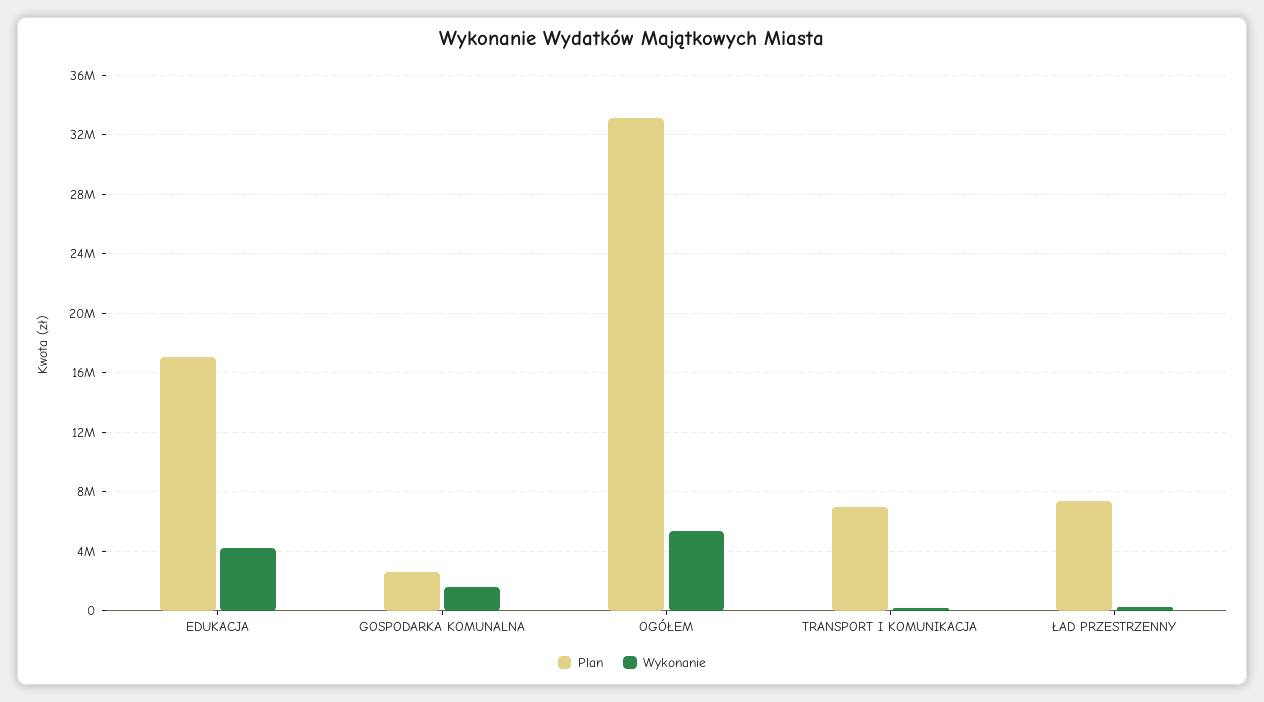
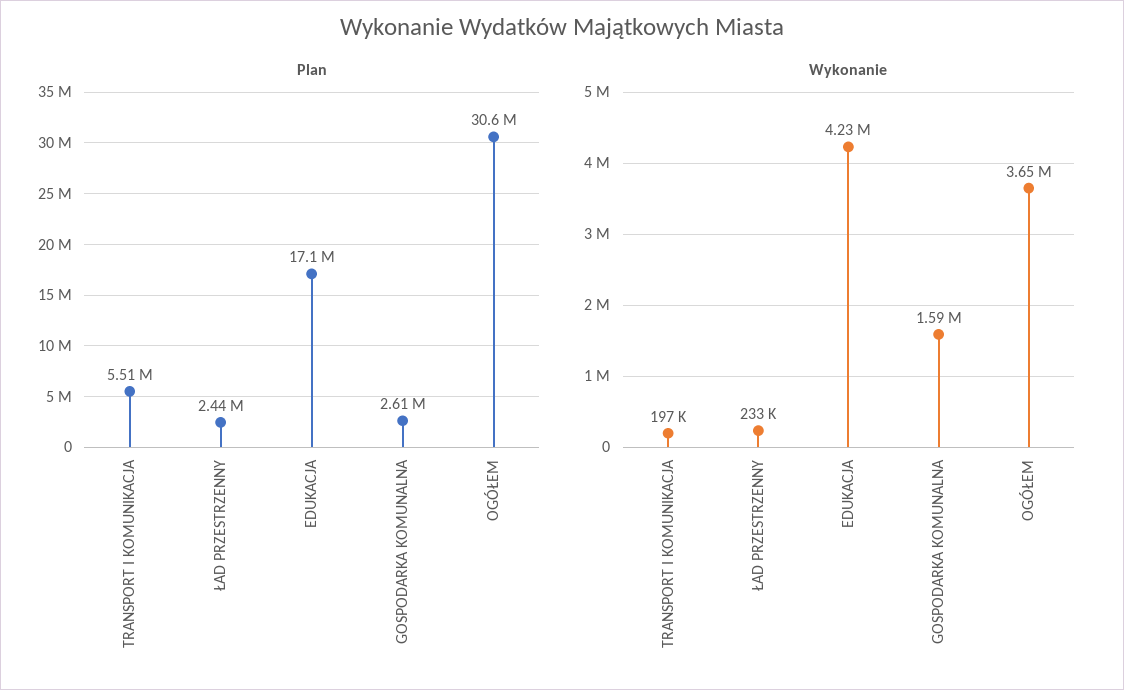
Plan, OGÓŁEM: 33000000 -> 30600000
Wykonanie, OGÓŁEM: 5500000 -> 3650000
Plan, TRANSPORT I KOMUNIKACJA: 7000000 -> 5510000
Plan, ŁAD PRZESTRZENNY: 7500000 -> 2440000

